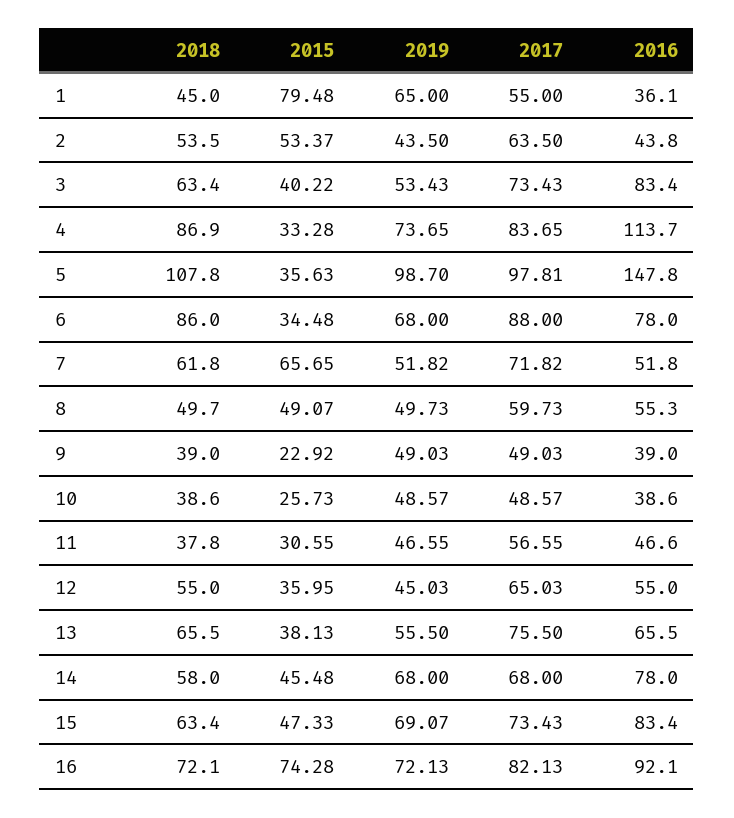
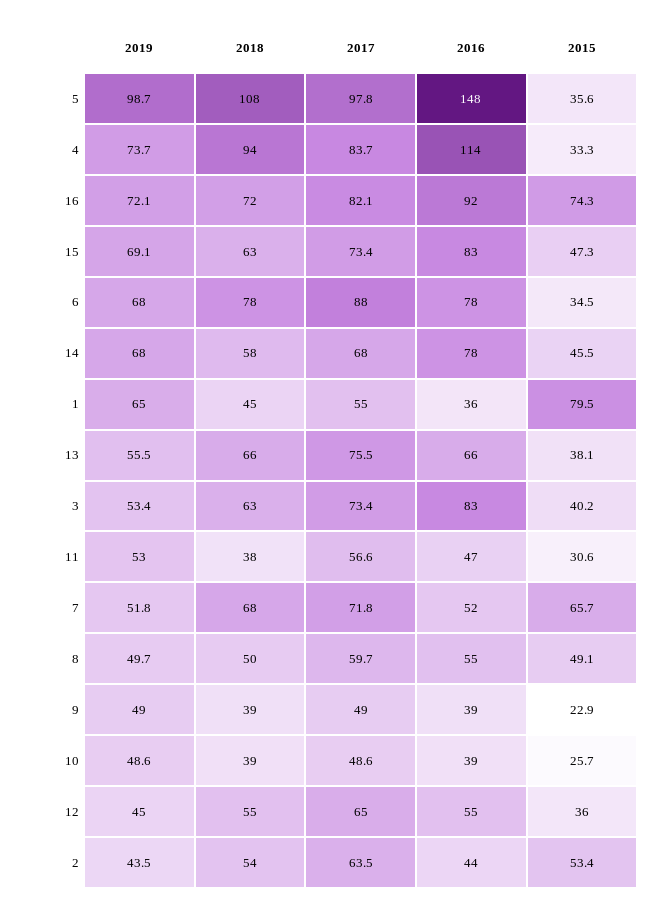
2018, 4: 86.9 -> 94
2018, 6: 86 -> 78
2018, 7: 61.8 -> 68
2019, 11: 46.55 -> 53

